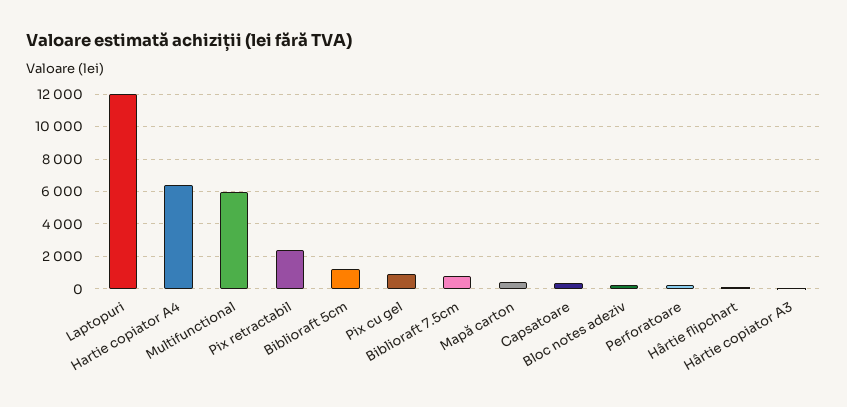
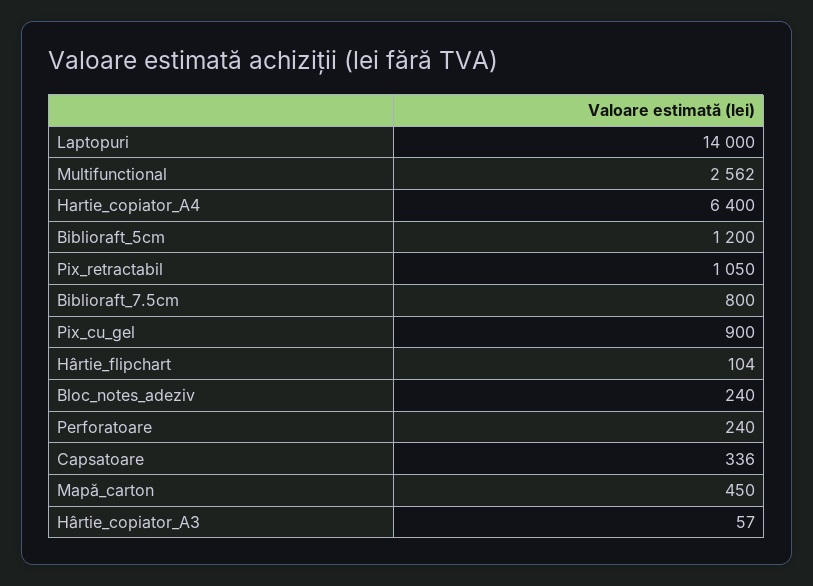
Laptopuri: 12000 -> 14000
Multifunctional: 6000 -> 2562
Pix retractabil: 2500 -> 1050

